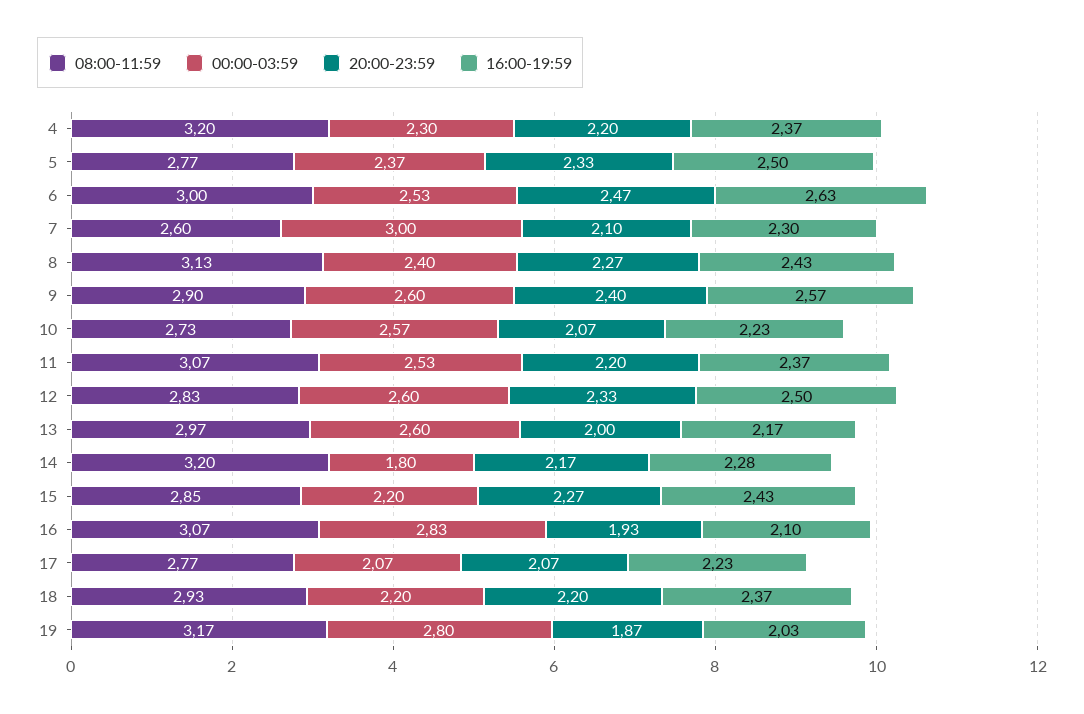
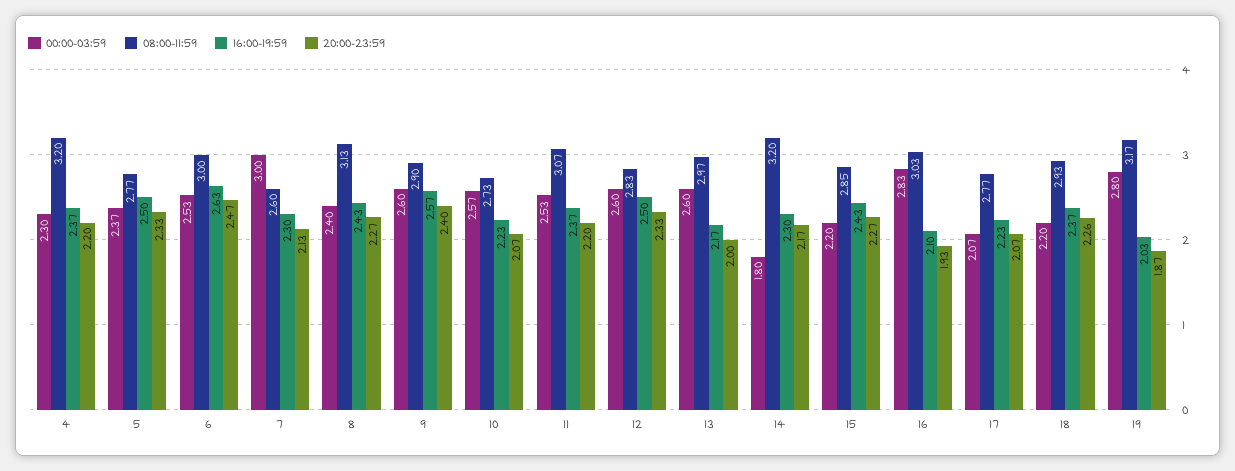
20:00-23:59, 7: 2.1 -> 2.13
16:00-19:59, 14: 2.28 -> 2.3
08:00-11:59, 16: 3.07 -> 3.03
20:00-23:59, 18: 2.2 -> 2.26

